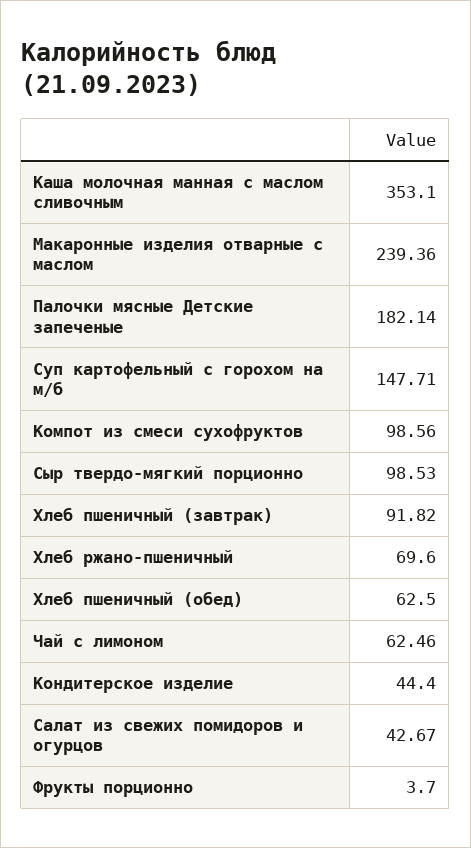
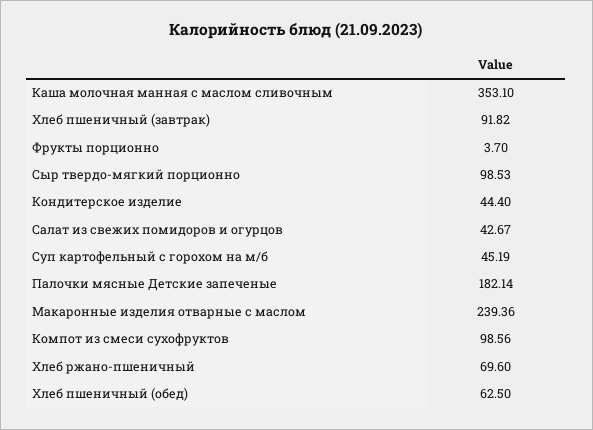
Суп картофельный с горохом на м/б: 147.71 -> 45.19
Чай с лимоном: 62.46 -> none

